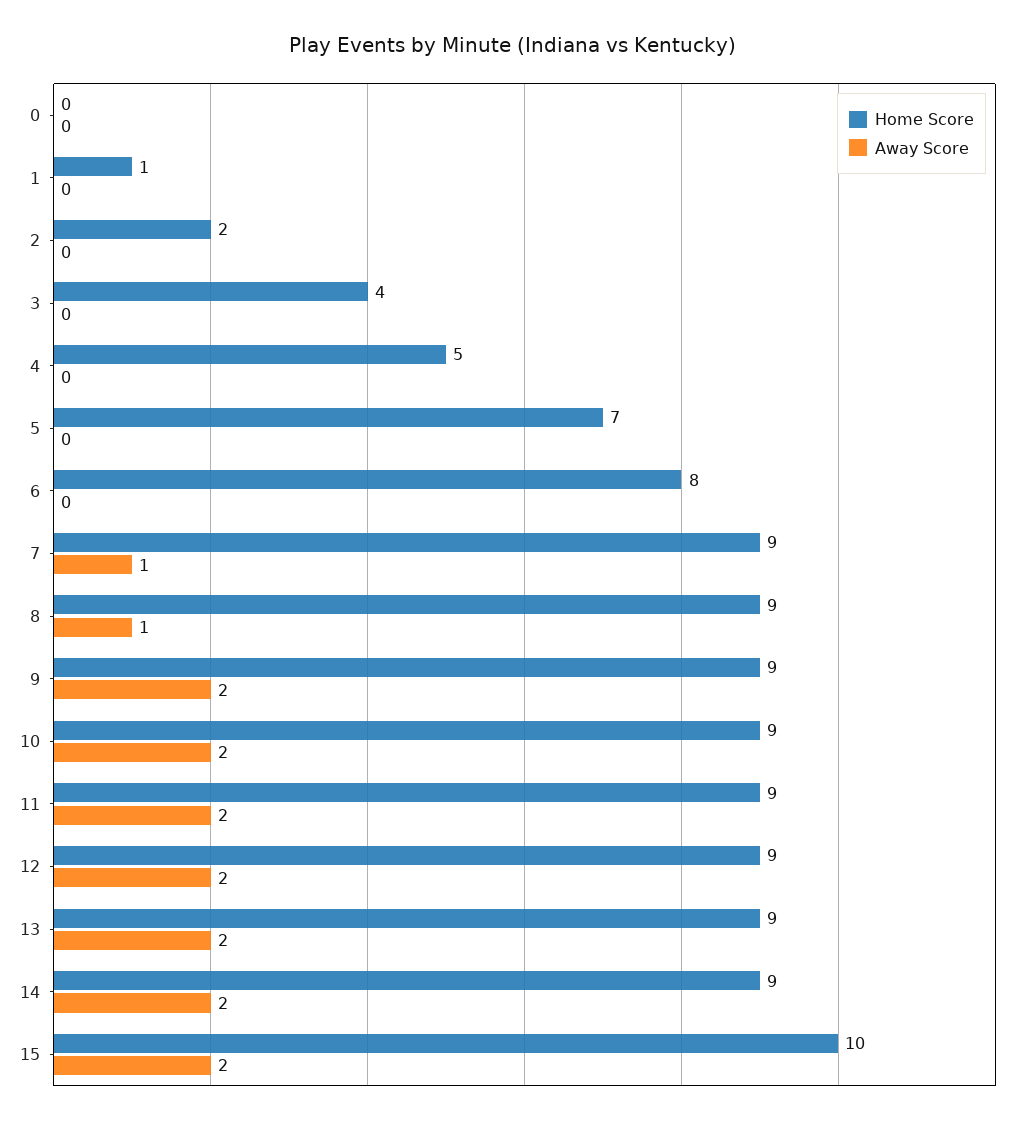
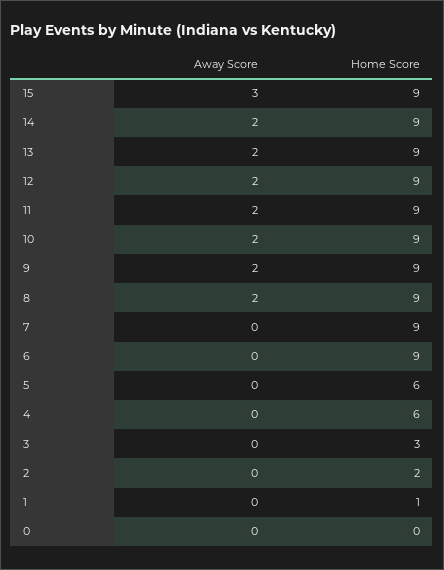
Home Score, 3: 4 -> 3
Home Score, 4: 5 -> 6
Home Score, 5: 7 -> 6
Home Score, 6: 8 -> 9
Away Score, 7: 1 -> 0
Away Score, 8: 1 -> 2
Home Score, 15: 10 -> 9
Away Score, 15: 2 -> 3

